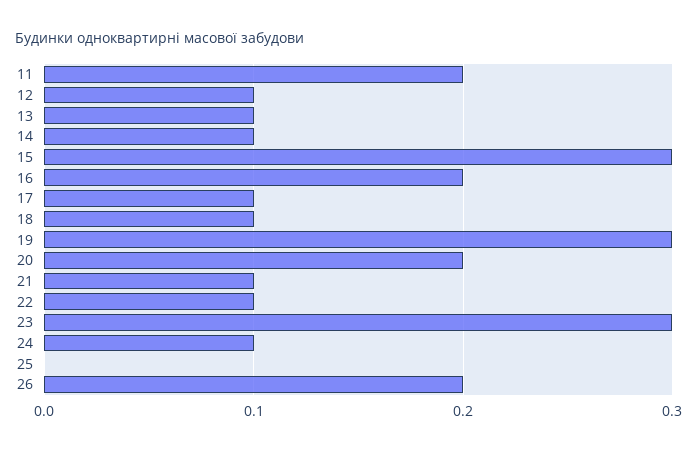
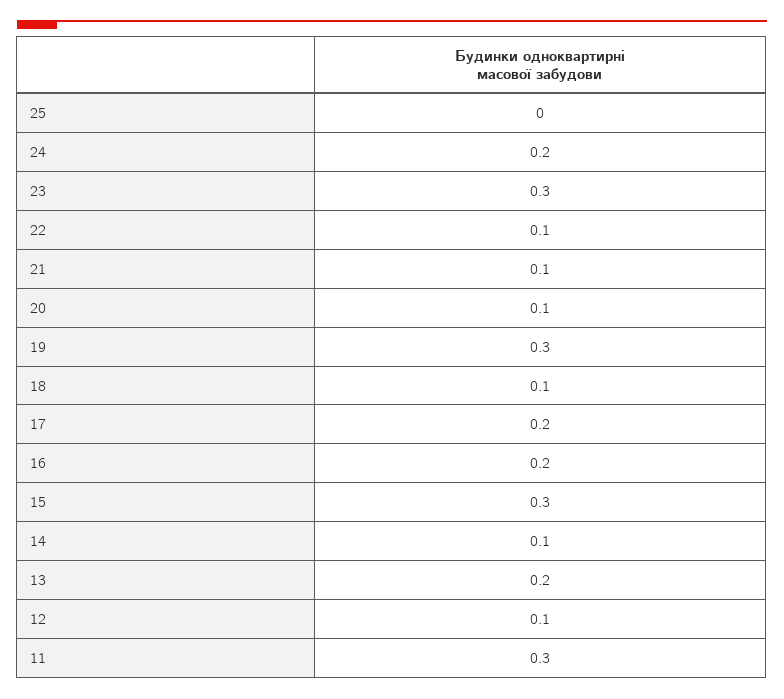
11: 0.2 -> 0.3
13: 0.1 -> 0.2
17: 0.1 -> 0.2
20: 0.2 -> 0.1
24: 0.1 -> 0.2
26: 0.2 -> none

